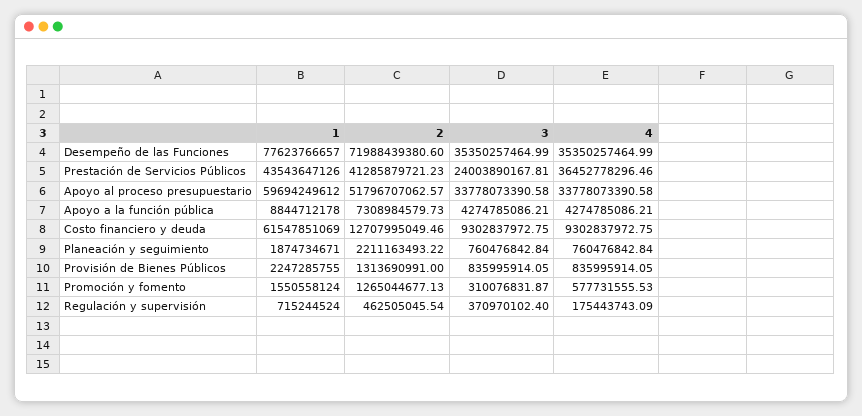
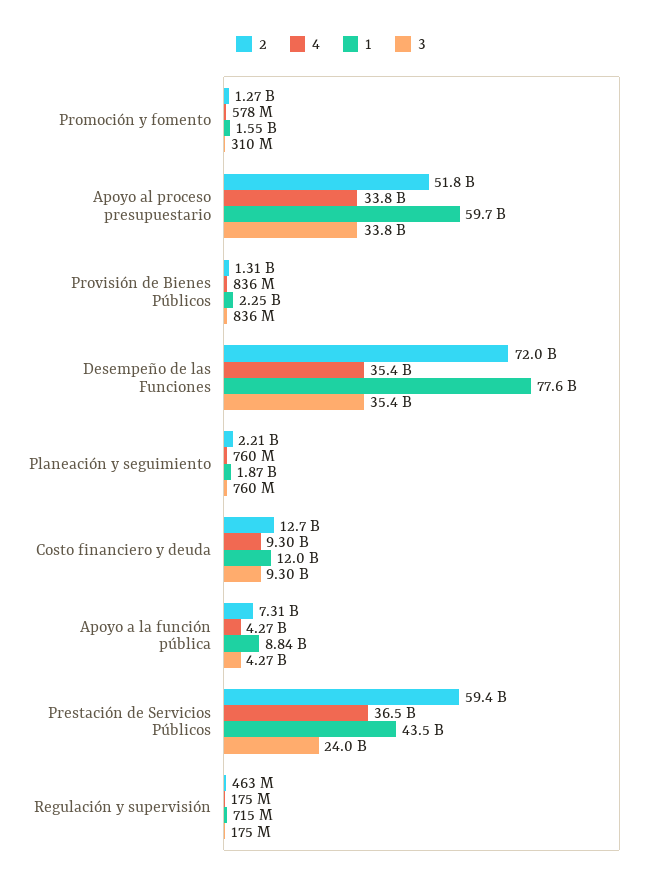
2, Prestación de Servicios Públicos: 41285879721.23 -> 59400000000
1, Costo financiero y deuda: 61547851069 -> 12000000000
3, Regulación y supervisión: 370970102.4 -> 175000000

